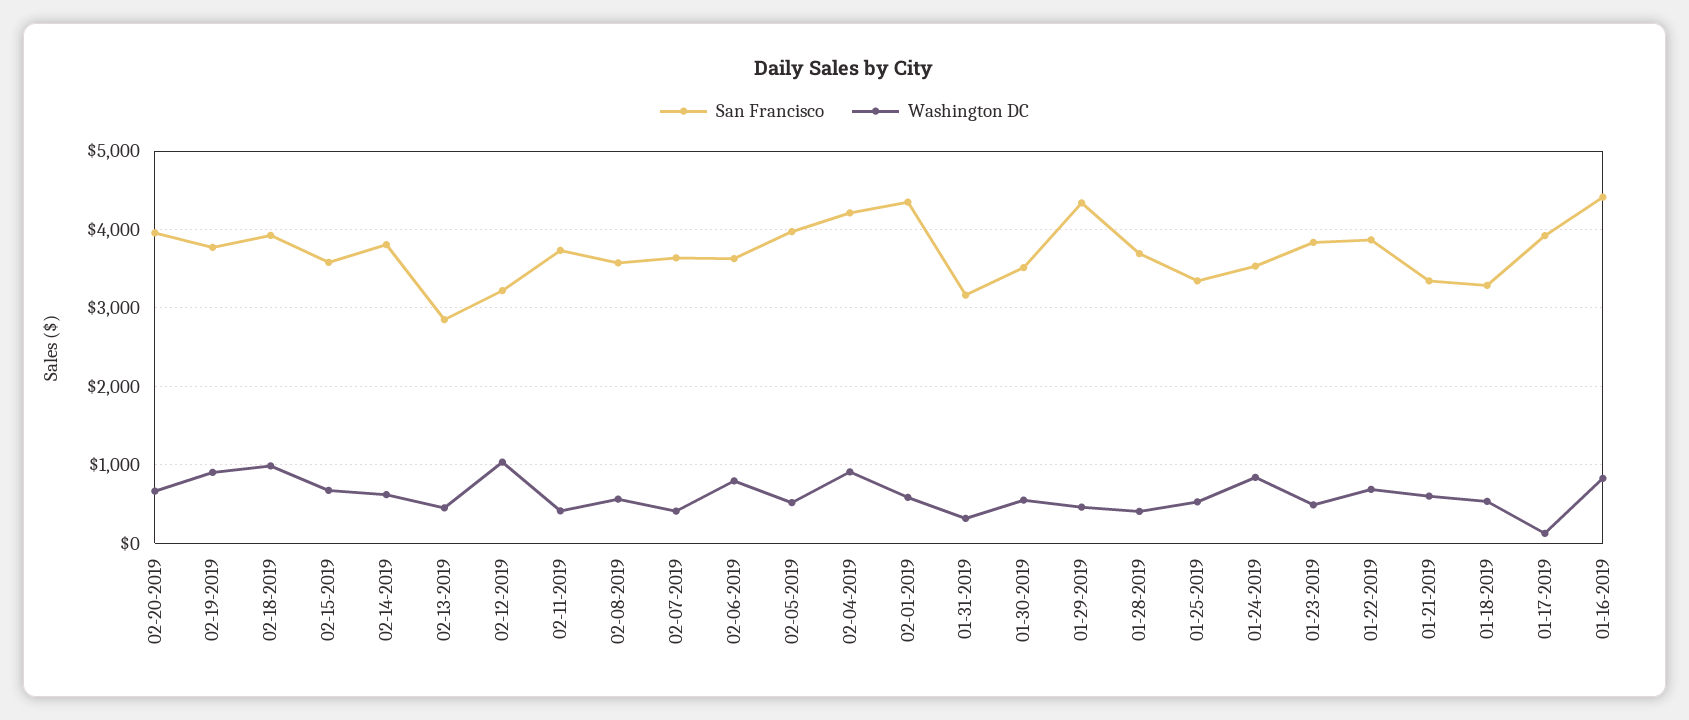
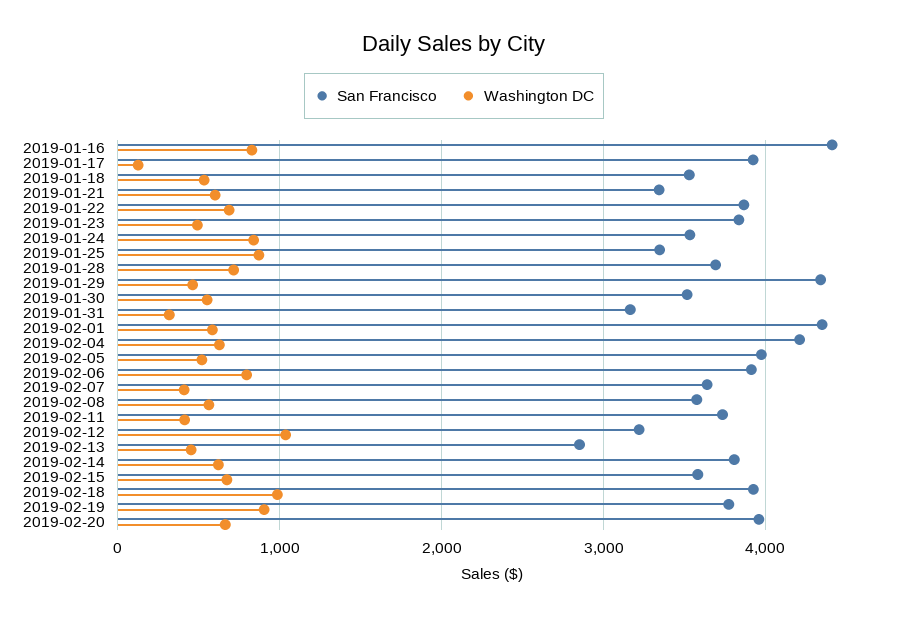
San Francisco, 02-06-2019: 3600 -> 3900
Washington DC, 02-04-2019: 900 -> 600
Washington DC, 01-28-2019: 400 -> 700
Washington DC, 01-25-2019: 500 -> 900
San Francisco, 01-18-2019: 3300 -> 3500

